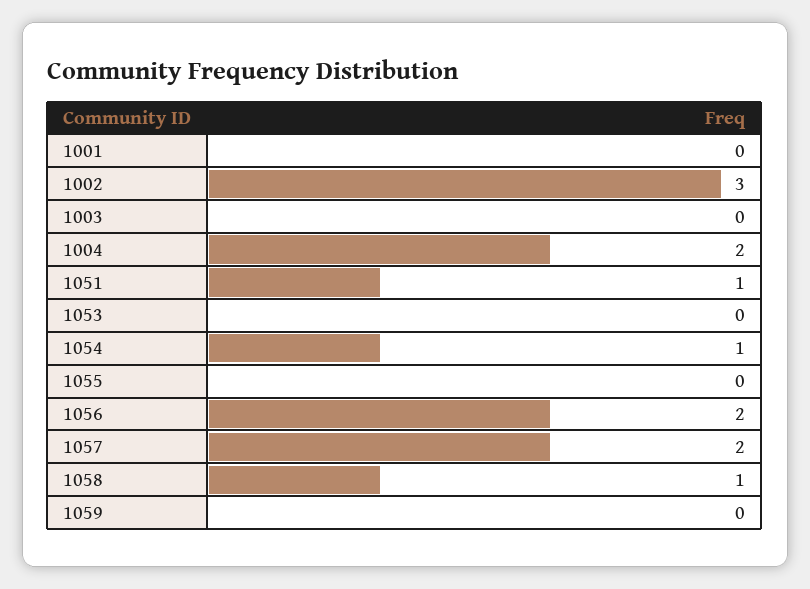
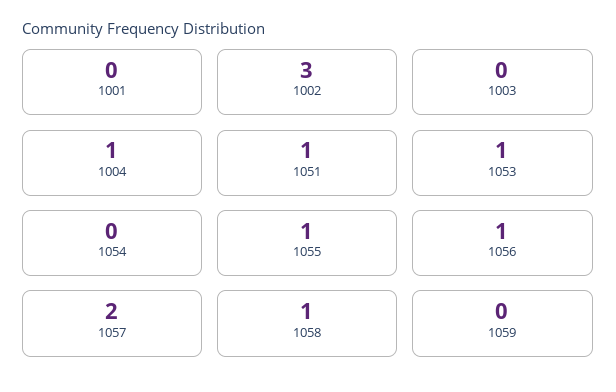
1004: 2 -> 1
1053: 0 -> 1
1054: 1 -> 0
1055: 0 -> 1
1056: 2 -> 1

